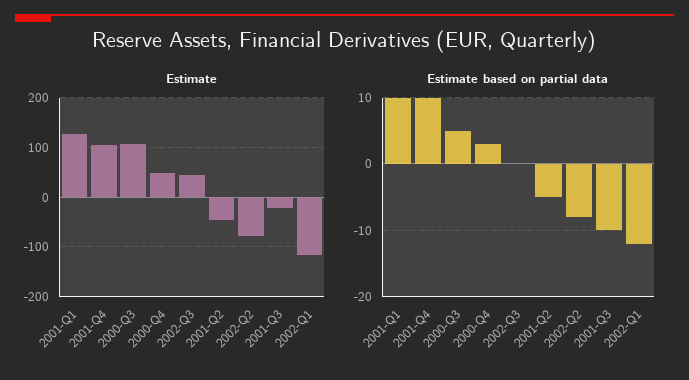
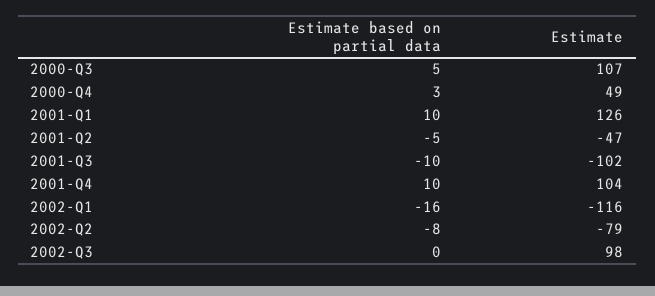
Estimate, 2002-Q3: 40 -> 98
Estimate, 2001-Q3: -20 -> -102
Estimate based on partial data, 2002-Q1: -12 -> -16

